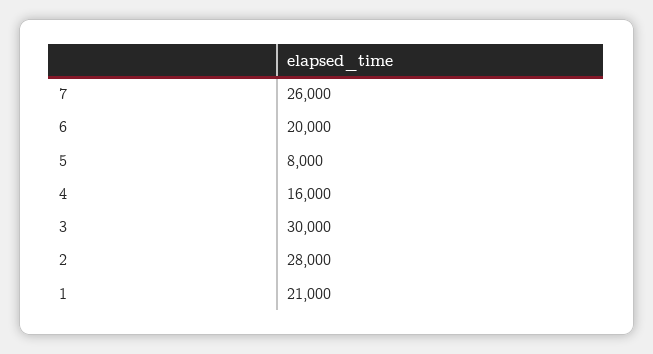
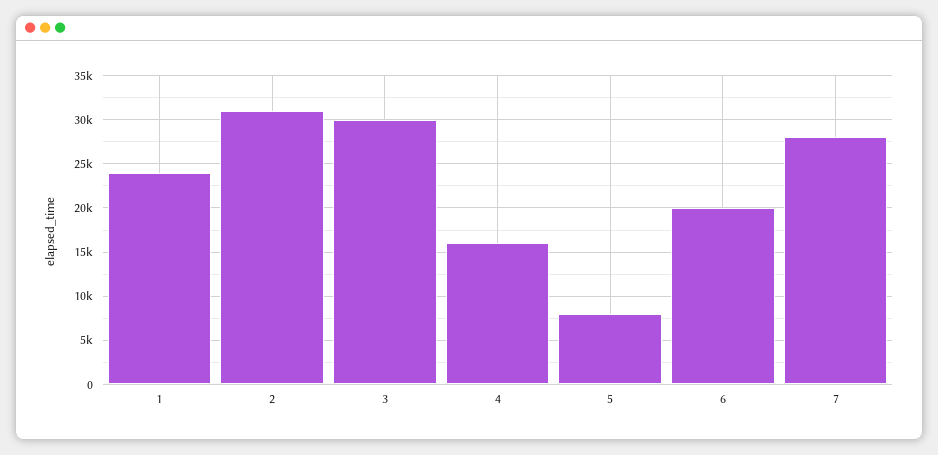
7: 26000 -> 28000
2: 28000 -> 31000
1: 21000 -> 24000

